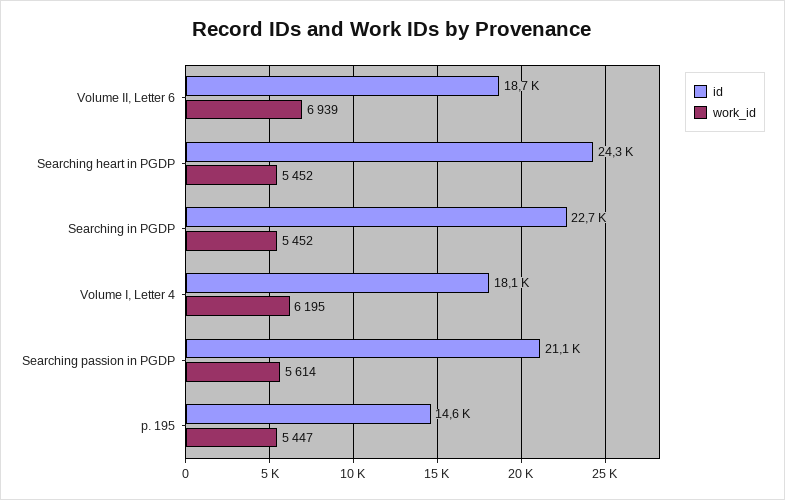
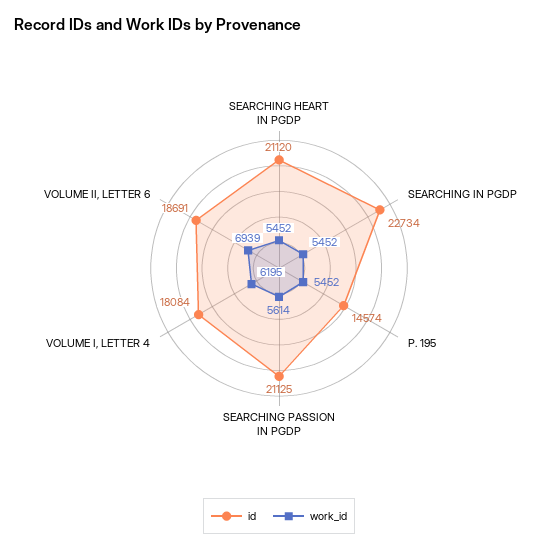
id, Searching heart in PGDP: 24300 -> 21120
work_id, p. 195: 5447 -> 5452

